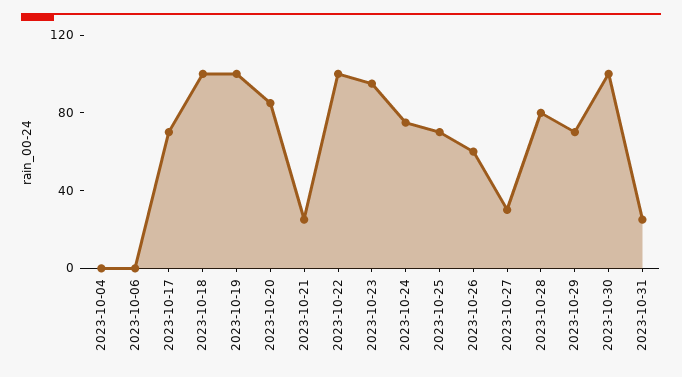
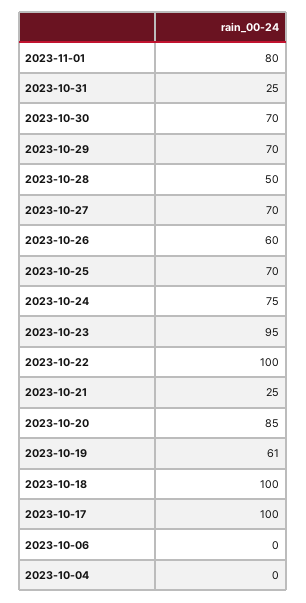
2023-10-17: 70 -> 100
2023-10-19: 100 -> 61
2023-10-27: 30 -> 70
2023-10-28: 80 -> 50
2023-10-30: 100 -> 70
2023-11-01: none -> 80

